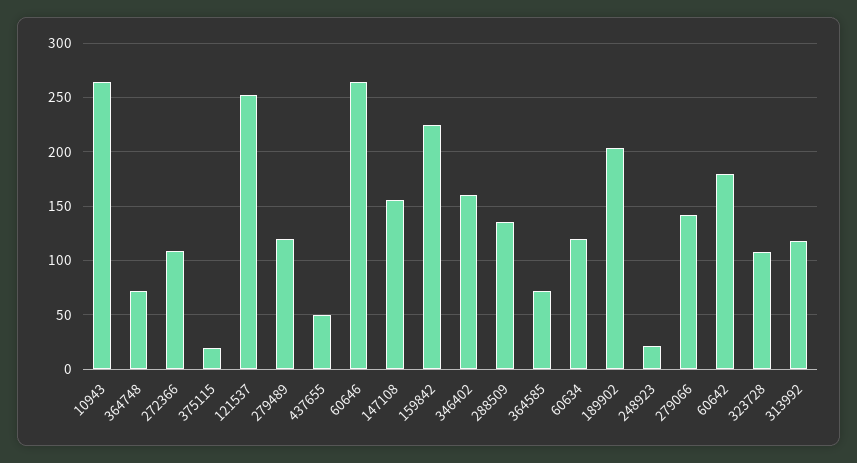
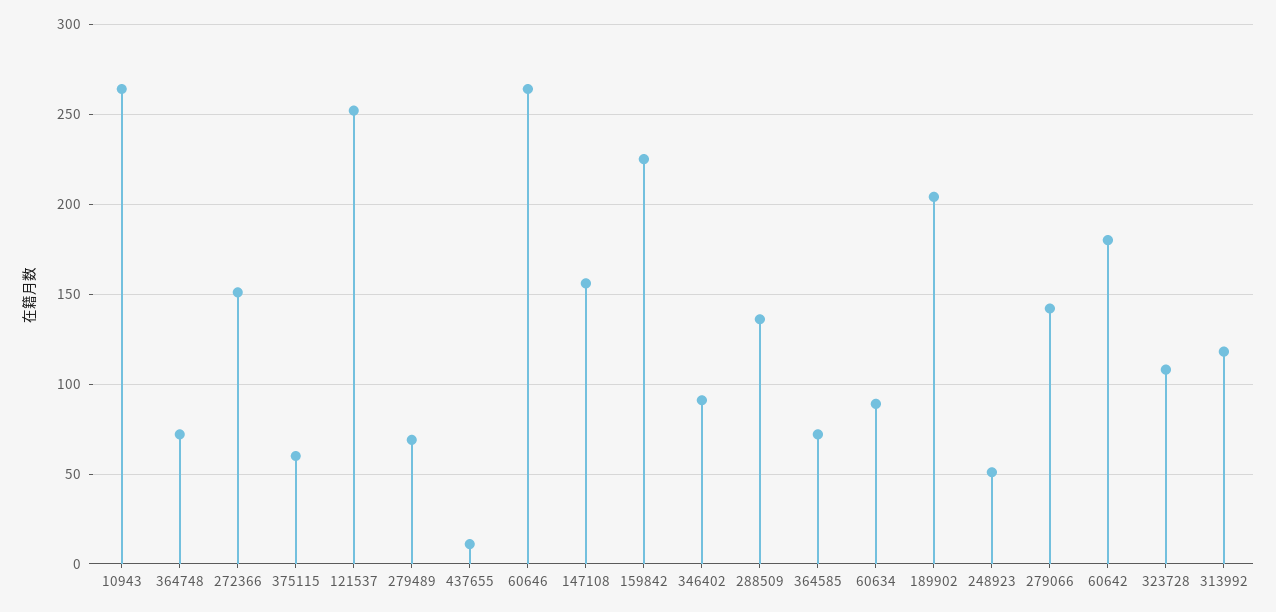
272366: 110 -> 150
375115: 20 -> 60
279489: 120 -> 70
437655: 50 -> 10
346402: 160 -> 90
60634: 120 -> 90
248923: 20 -> 50

